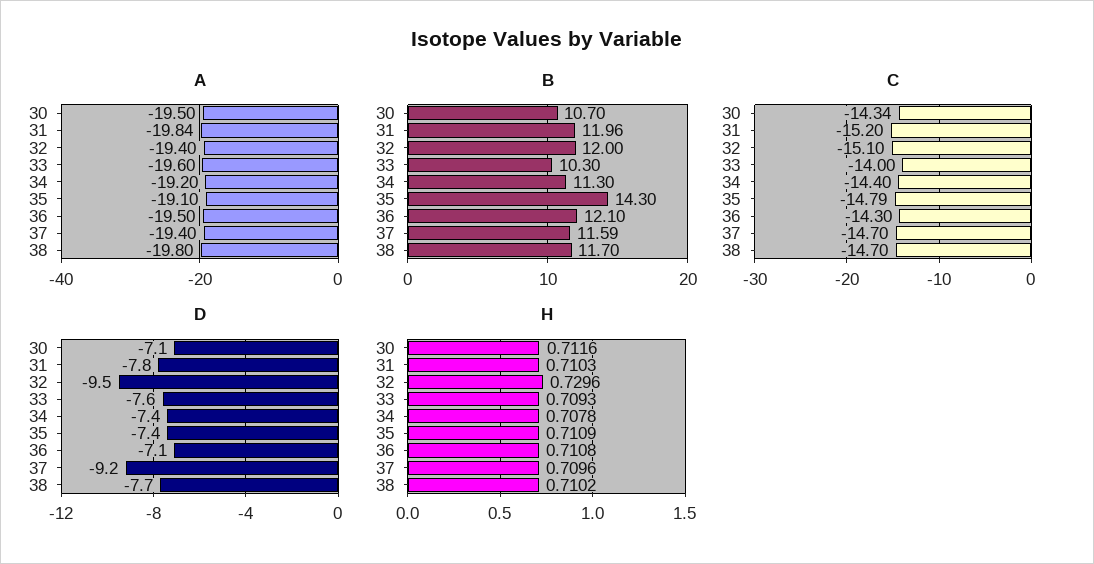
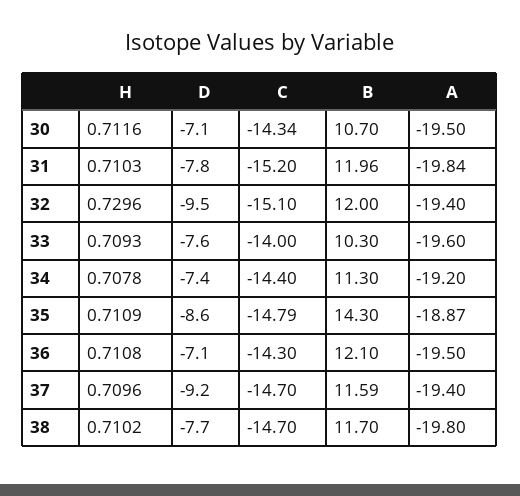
A, 35: -19.1 -> -18.87
D, 35: -7.4 -> -8.6

